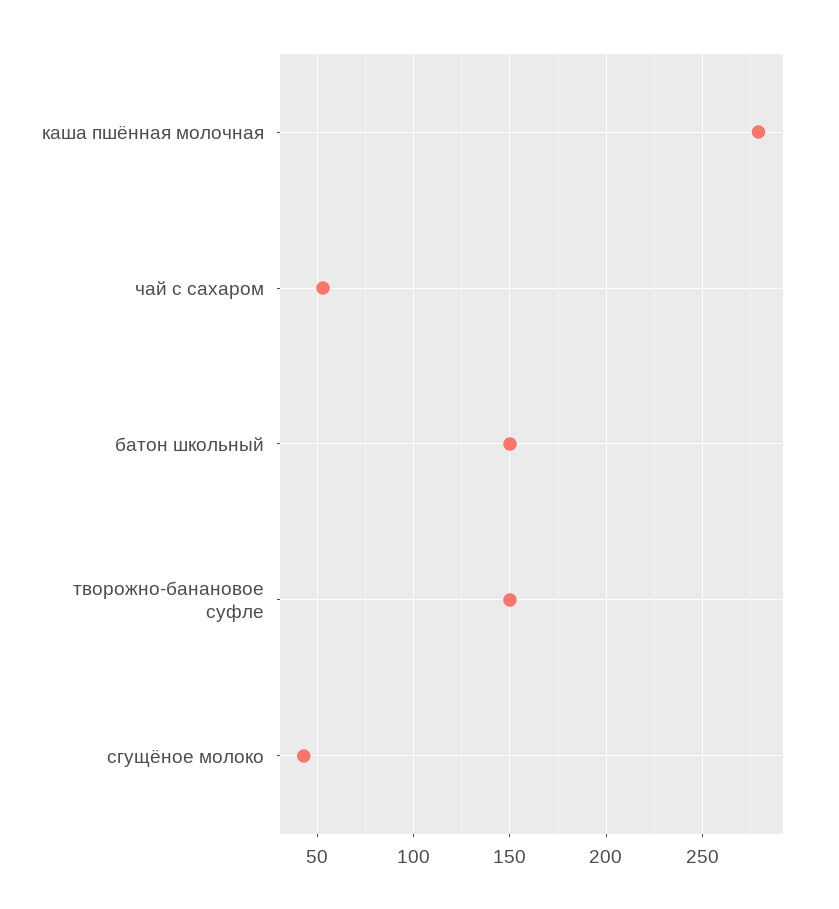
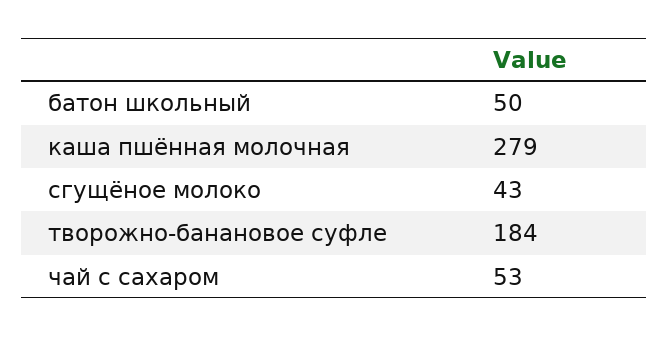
батон школьный: 150 -> 50
творожно-банановое суфле: 150 -> 184

